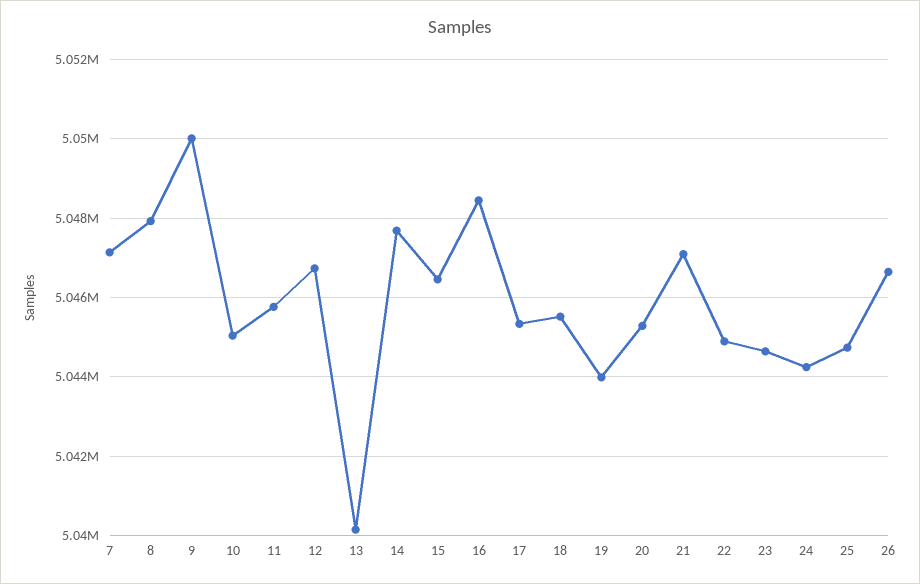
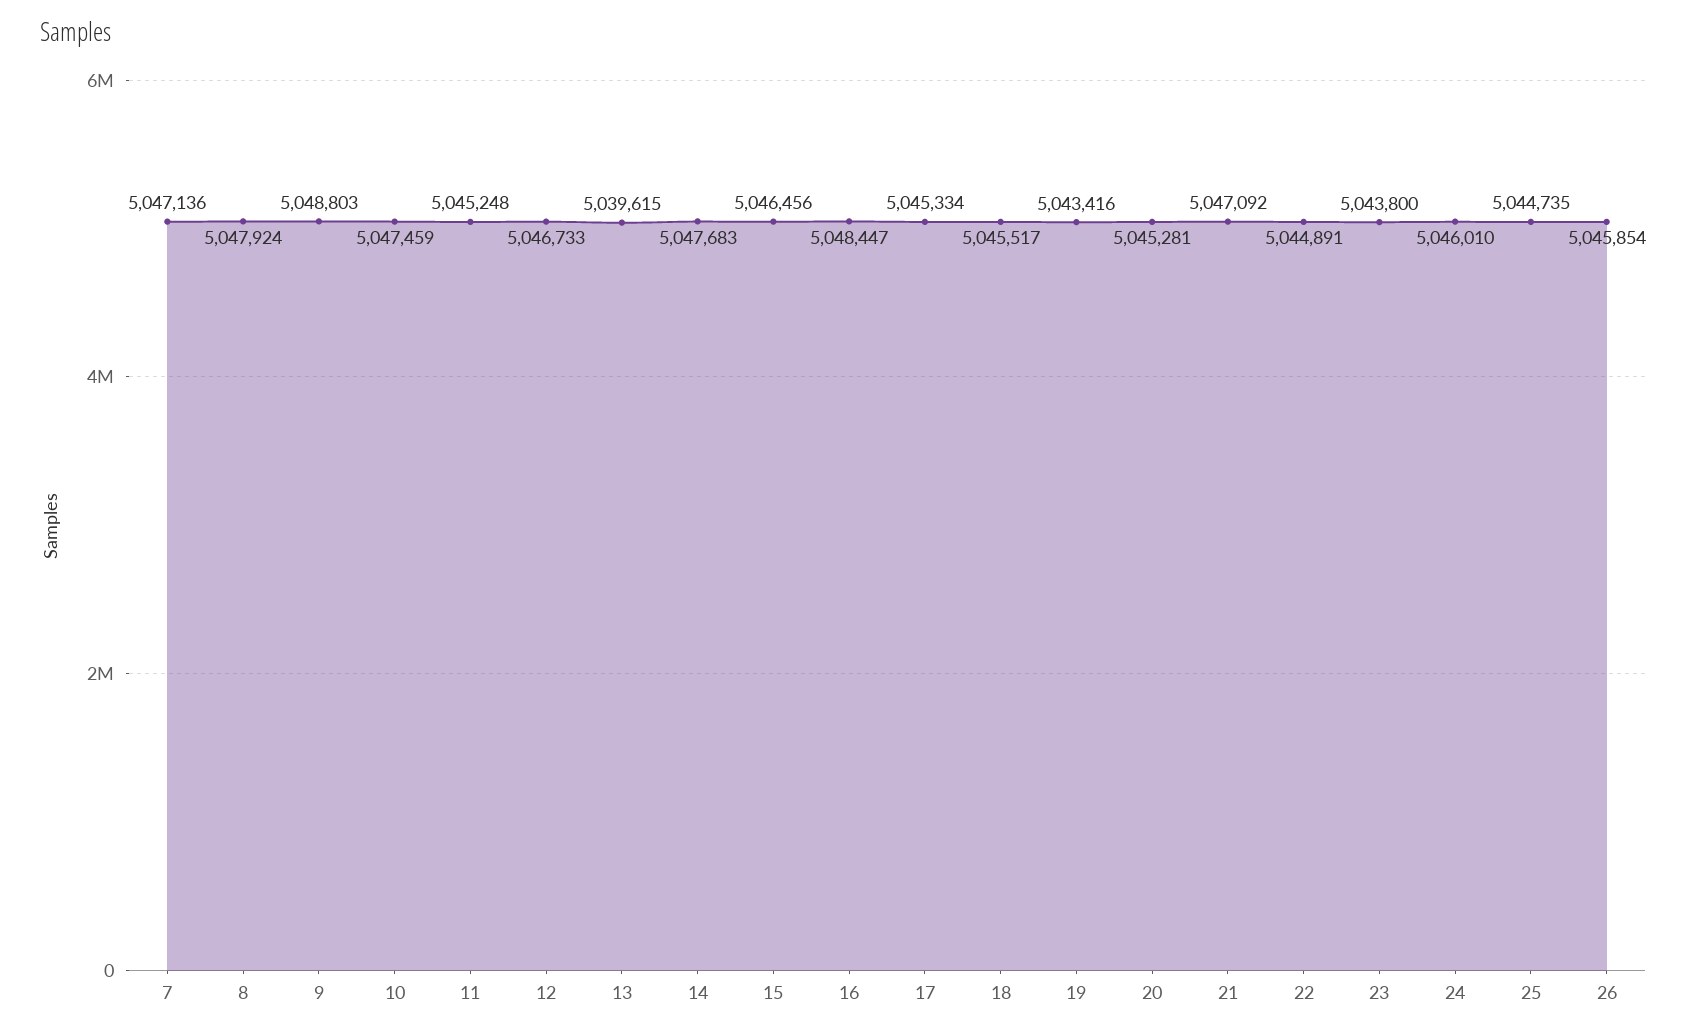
9: 5050000 -> 5048803
10: 5045000 -> 5047459
11: 5045800 -> 5045248
13: 5040200 -> 5039615
19: 5044000 -> 5043416
23: 5044600 -> 5043800
24: 5044200 -> 5046010
26: 5046600 -> 5045854

